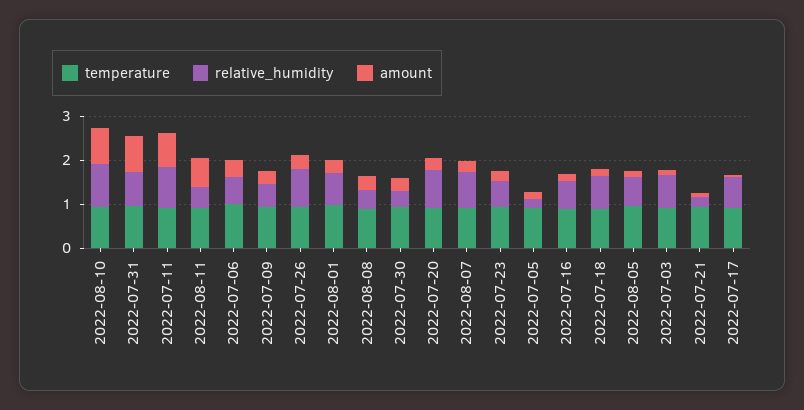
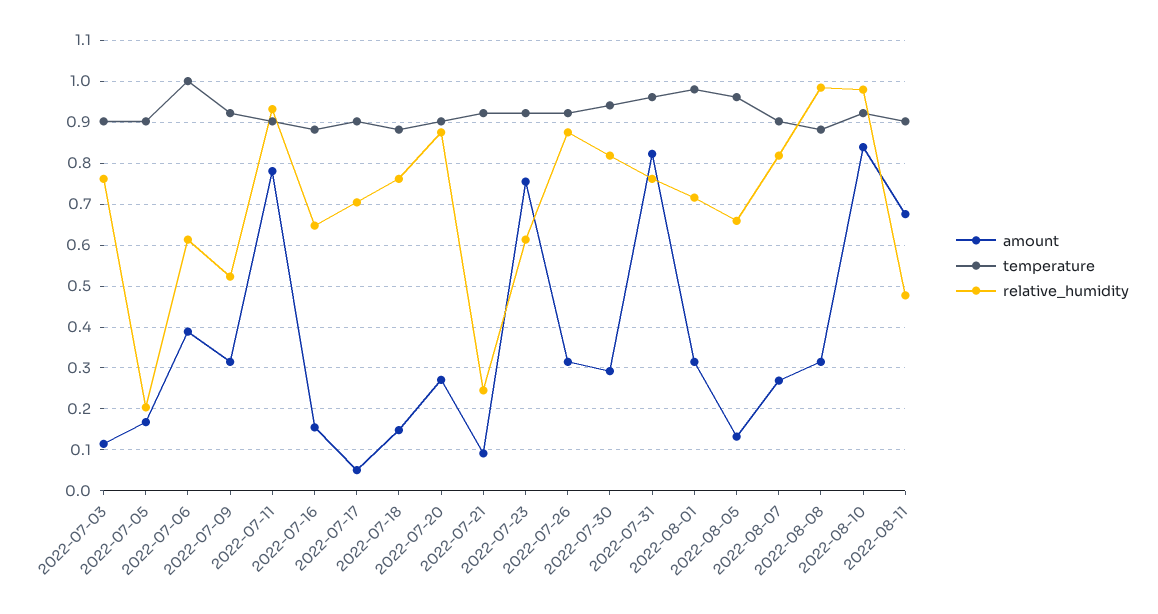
relative_humidity, 2022-08-08: 0.4 -> 0.98
relative_humidity, 2022-07-30: 0.4 -> 0.82
amount, 2022-07-23: 0.2 -> 0.76

